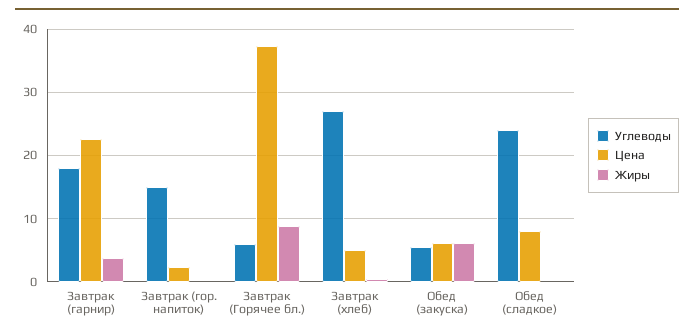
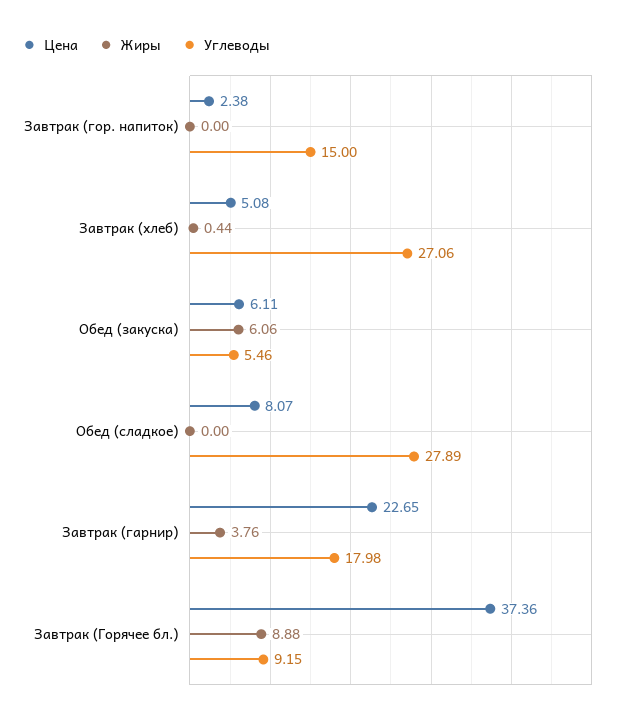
Углеводы, Завтрак (Горячее бл.): 6 -> 9.15
Углеводы, Обед (сладкое): 24 -> 27.89

